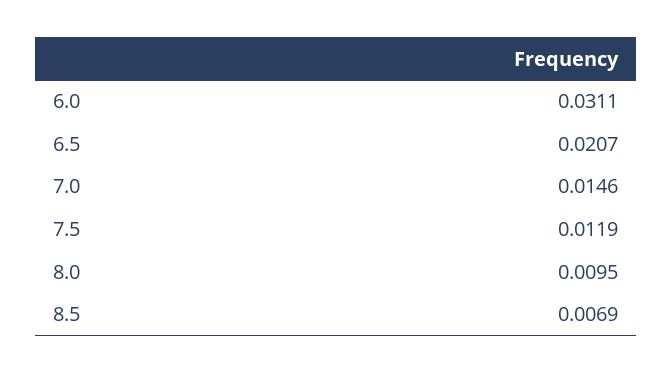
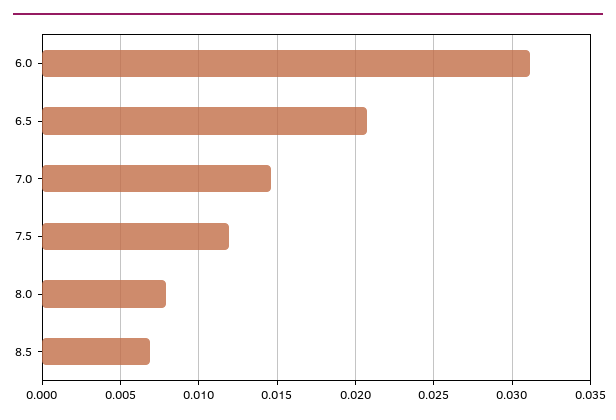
8.0: 0.0095 -> 0.008

